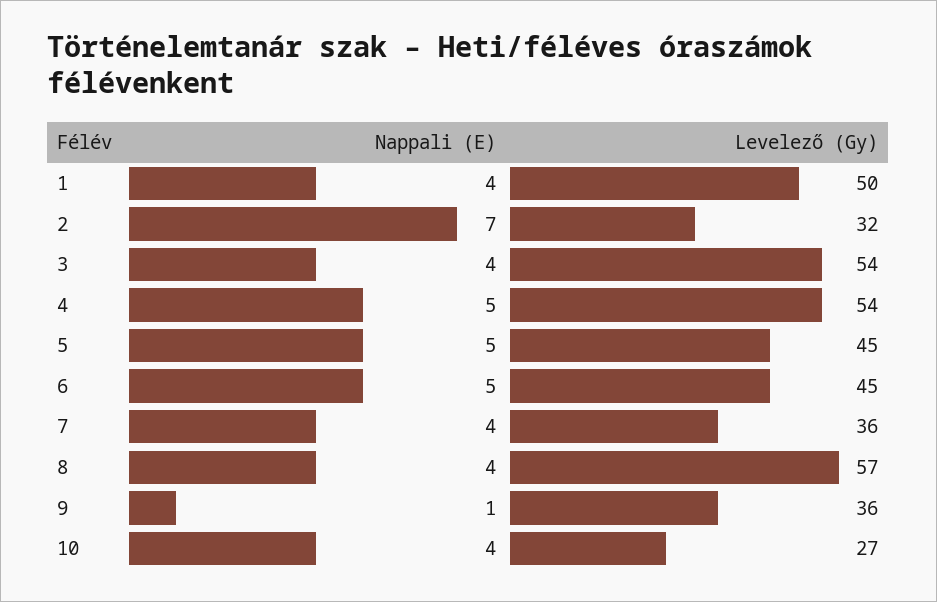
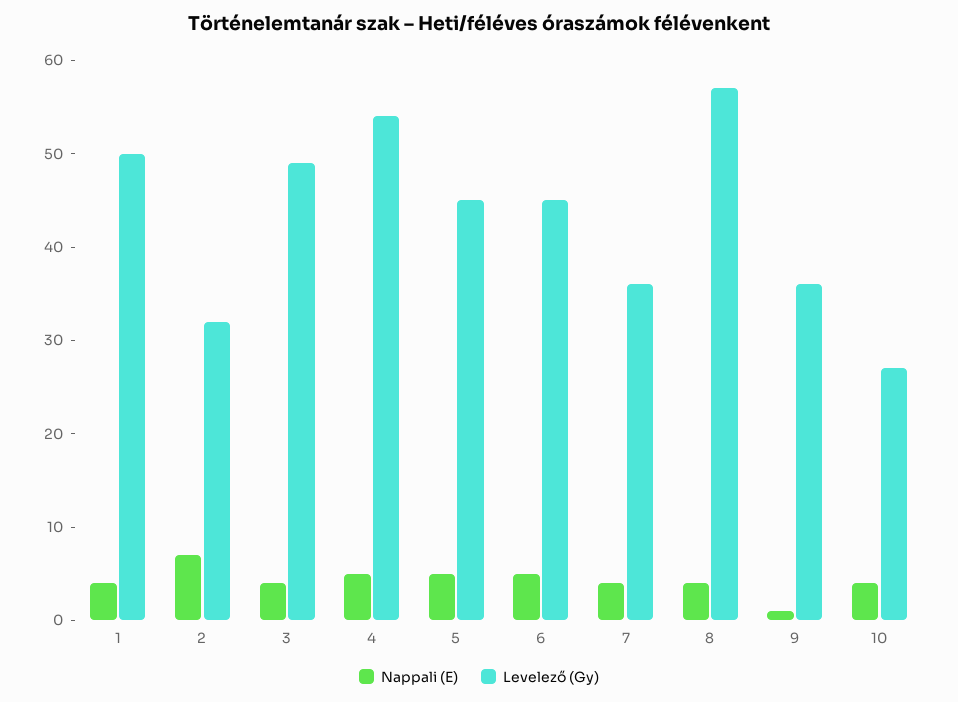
Levelező (Gy), 3: 54 -> 49

